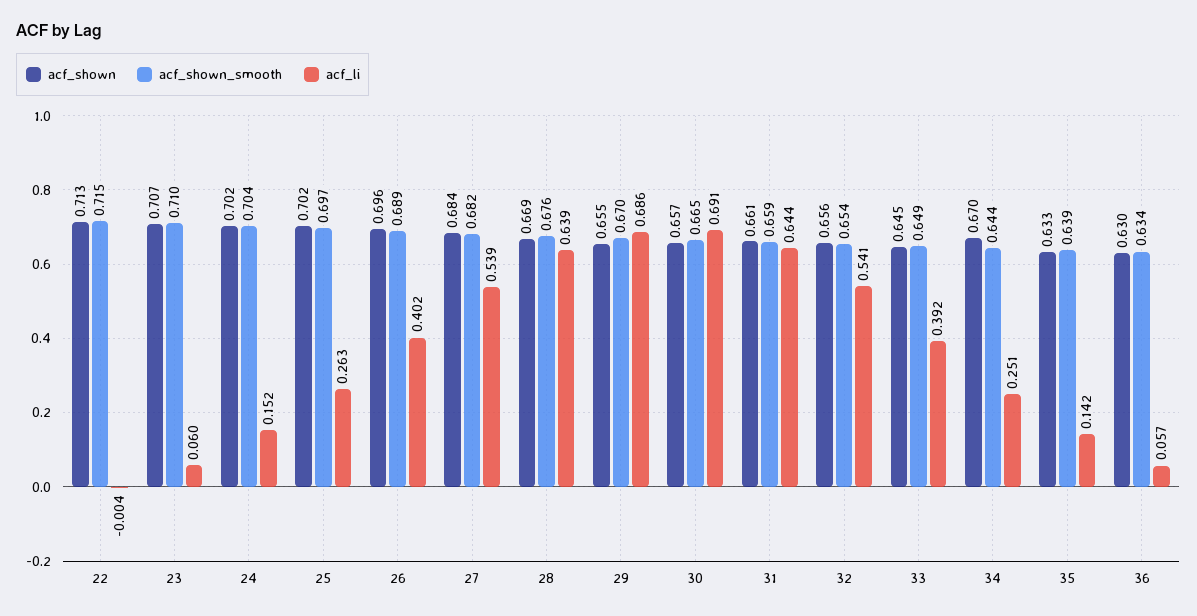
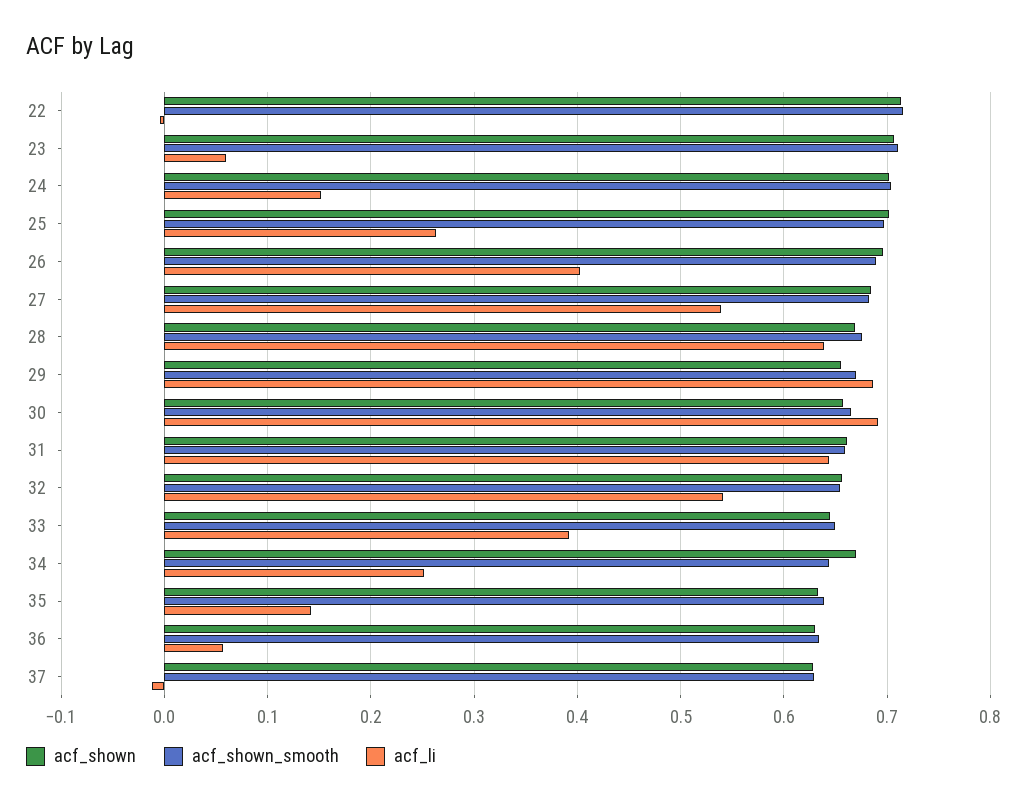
acf_shown, 37: none -> 0.63
acf_shown_smooth, 37: none -> 0.63
acf_li, 37: none -> -0.01

